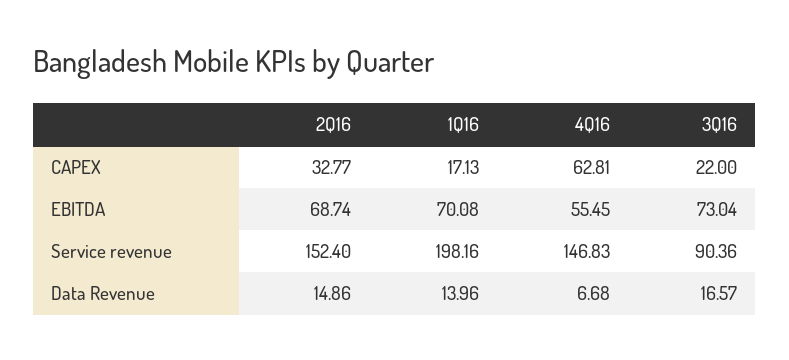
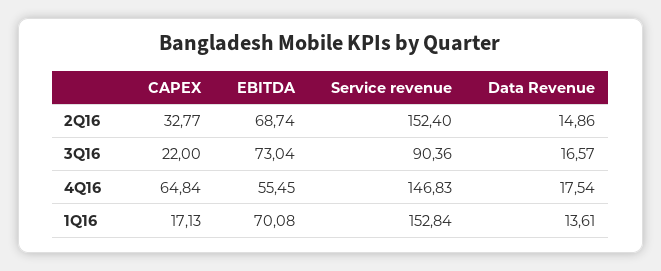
4Q16, CAPEX: 62.81 -> 64.84
1Q16, Service revenue: 198.16 -> 152.84
1Q16, Data Revenue: 13.96 -> 13.61
4Q16, Data Revenue: 6.68 -> 17.54

